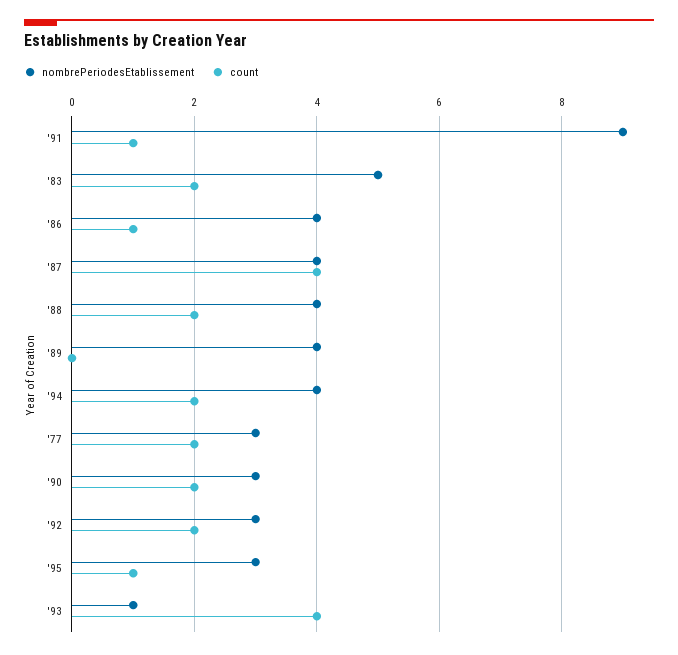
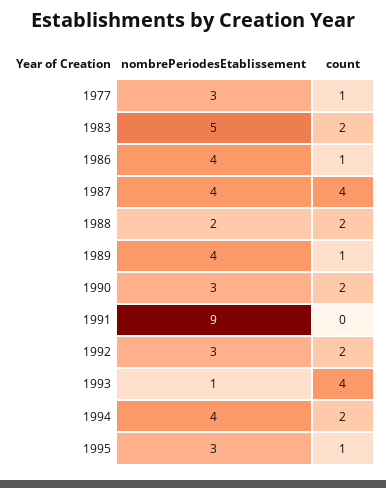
count, '91: 1 -> 0
nombrePeriodesEtablissement, '88: 4 -> 2
count, '89: 0 -> 1
count, '77: 2 -> 1

